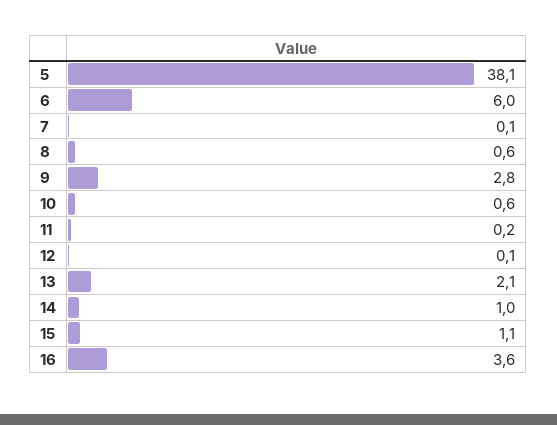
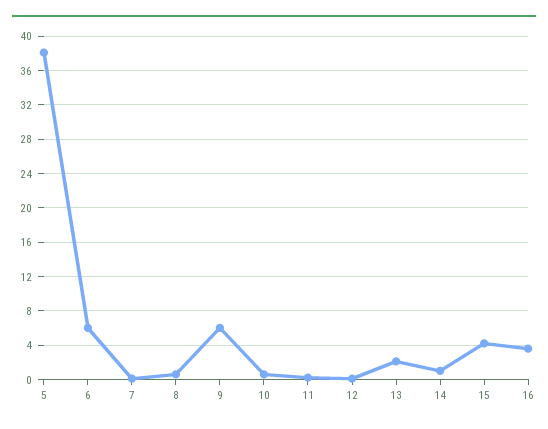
9: 2.8 -> 6
15: 1.1 -> 4

